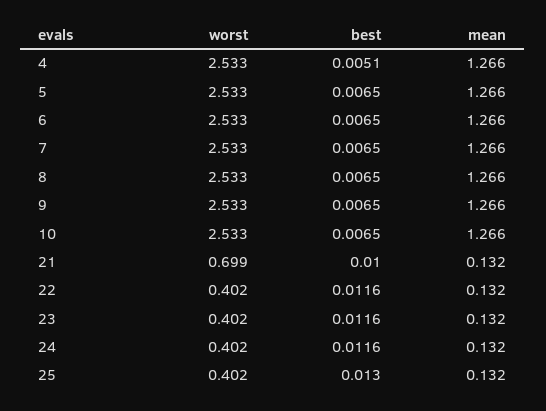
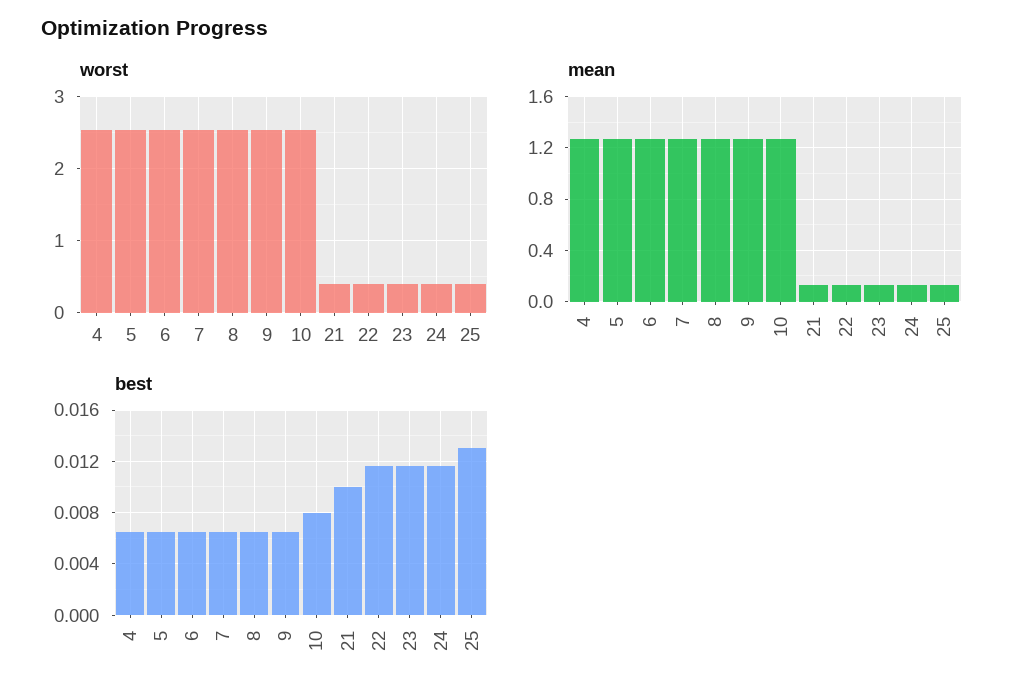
best, 4: 0.0051 -> 0.0065
best, 10: 0.0065 -> 0.008
worst, 21: 0.699 -> 0.4

